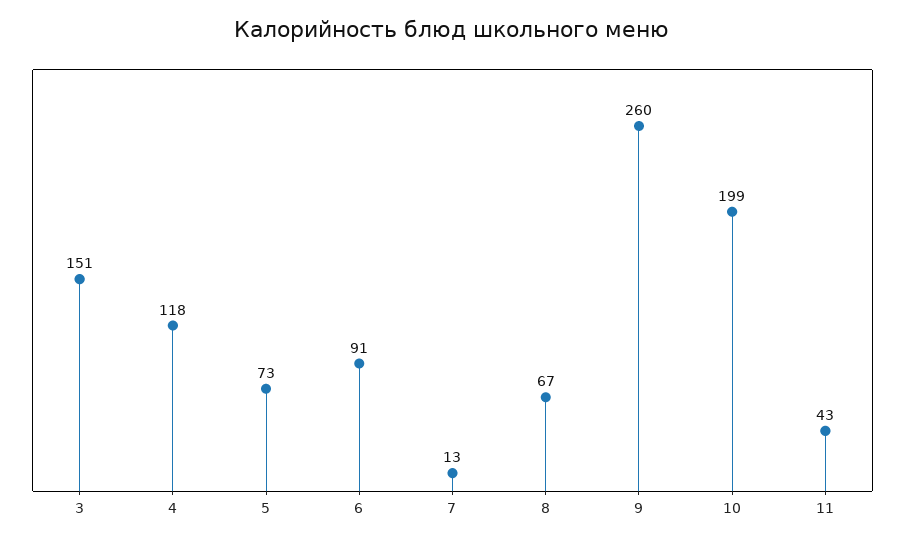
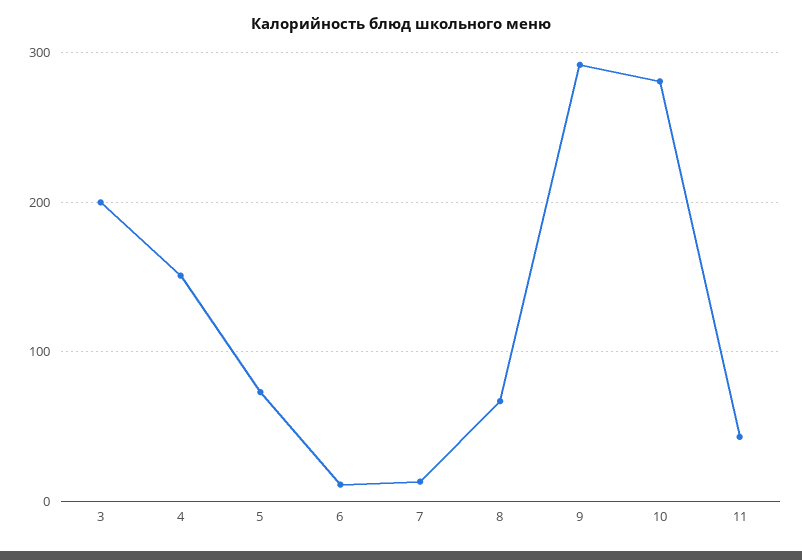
3: 151 -> 200
4: 118 -> 150
6: 91 -> 10
9: 260 -> 290
10: 199 -> 280

